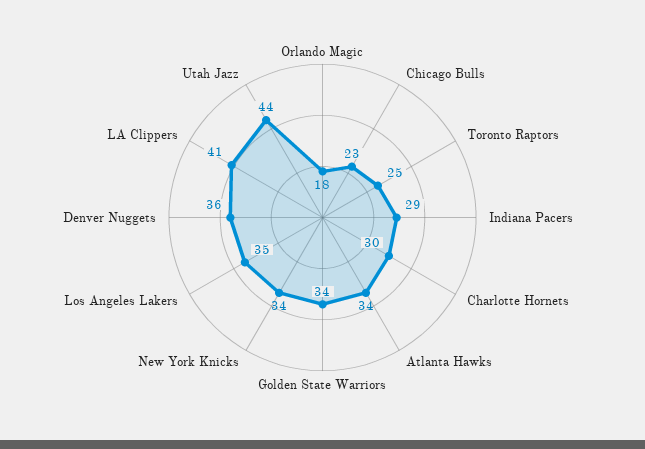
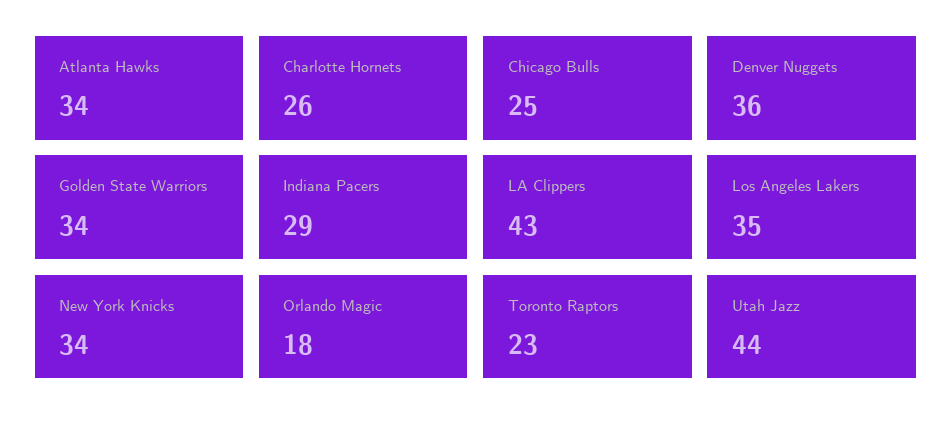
Chicago Bulls: 23 -> 25
Toronto Raptors: 25 -> 23
Charlotte Hornets: 30 -> 26
LA Clippers: 41 -> 43

